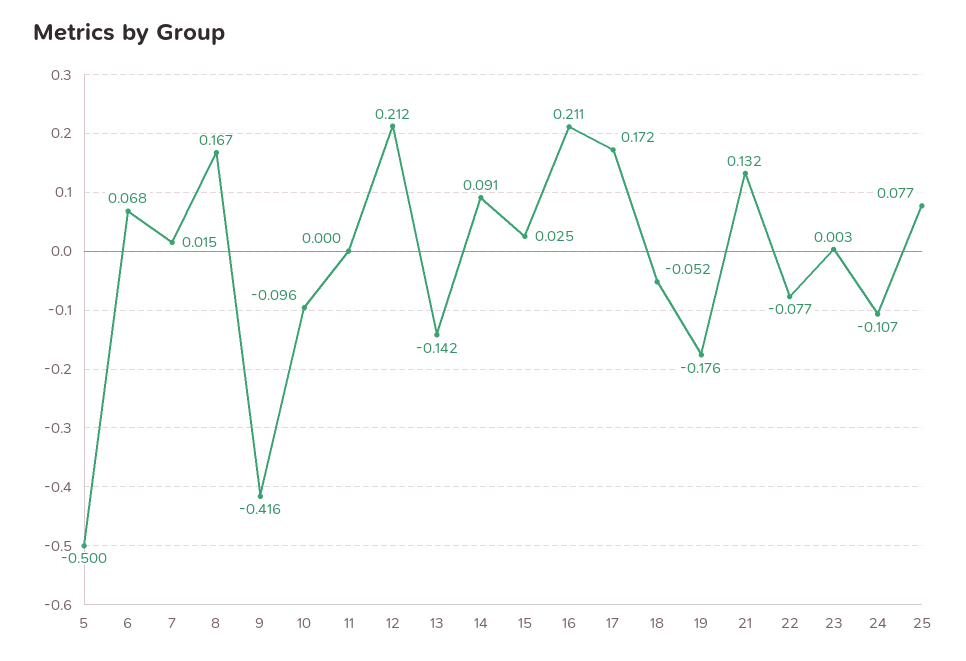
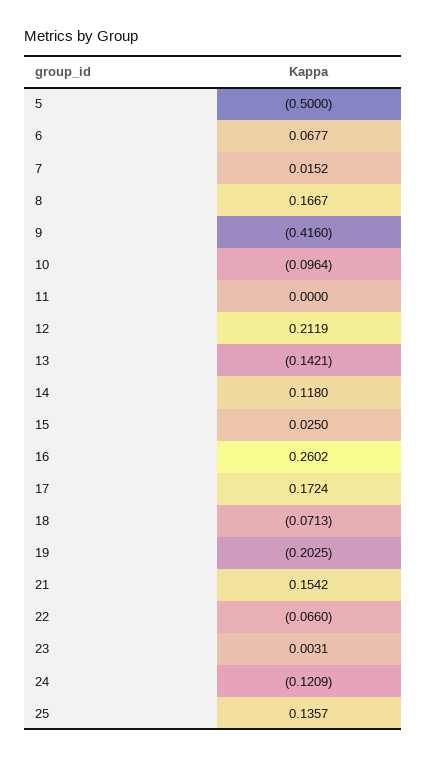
14: 0.091 -> 0.118
16: 0.211 -> 0.2602
18: -0.052 -> -0.0713
19: -0.176 -> -0.2025
21: 0.132 -> 0.1542
22: -0.077 -> -0.066
24: -0.107 -> -0.1209
25: 0.077 -> 0.1357

